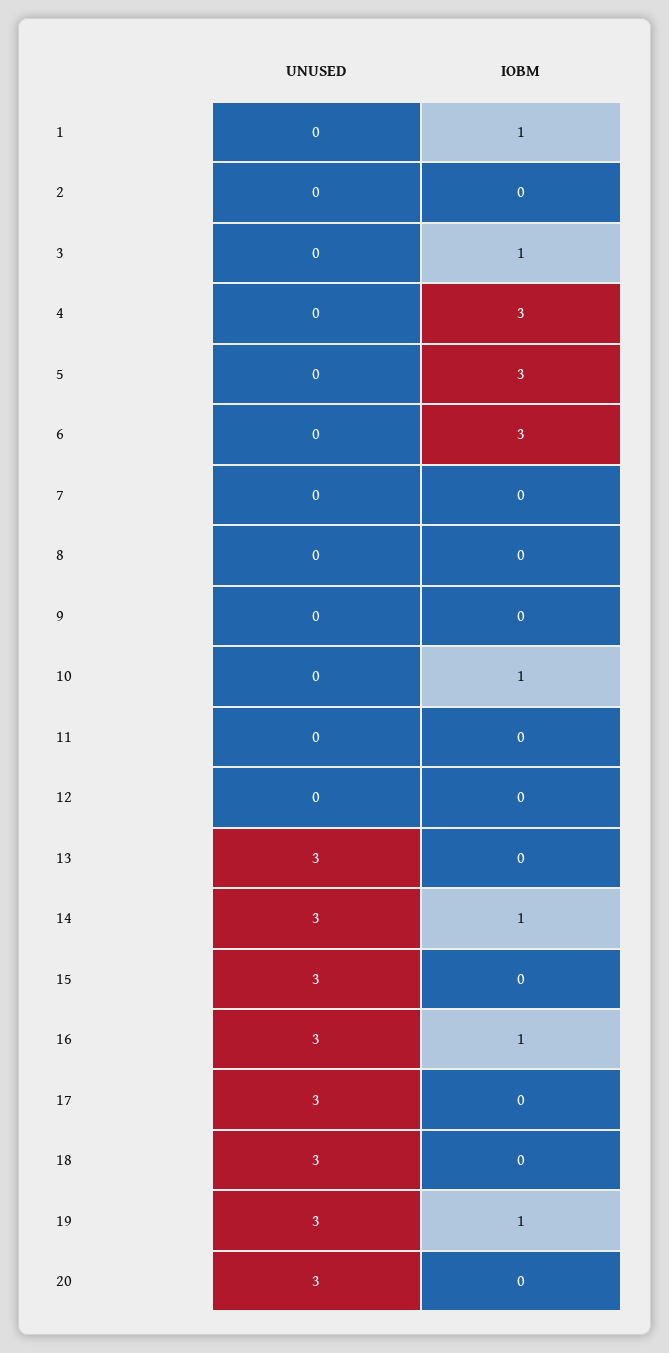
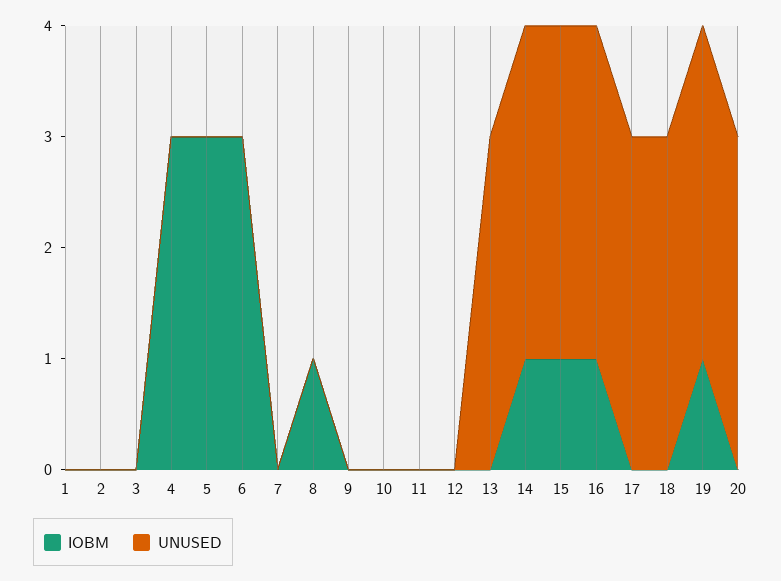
IOBM, 1: 1 -> 0
IOBM, 3: 1 -> 0
IOBM, 8: 0 -> 1
IOBM, 10: 1 -> 0
IOBM, 15: 0 -> 1

